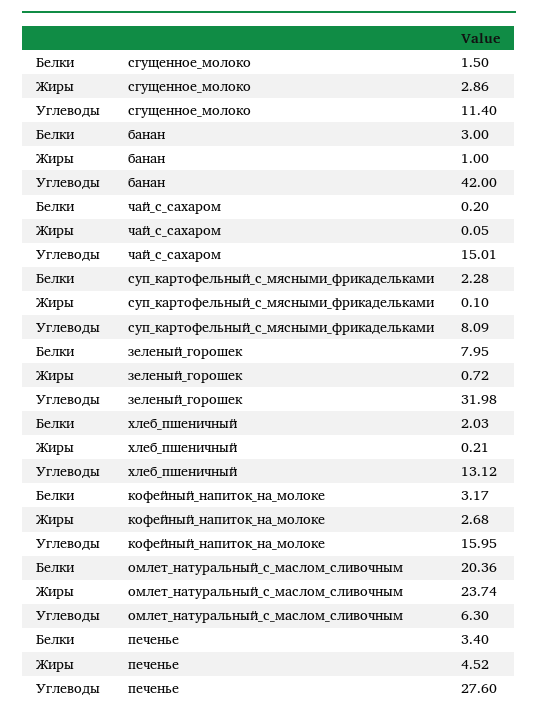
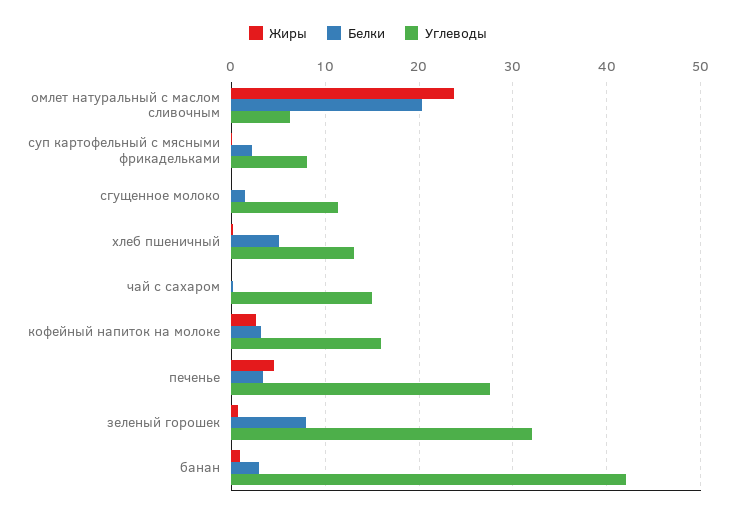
Жиры, сгущенное_молоко: 2.86 -> 0
Белки, хлеб_пшеничный: 2.03 -> 5

